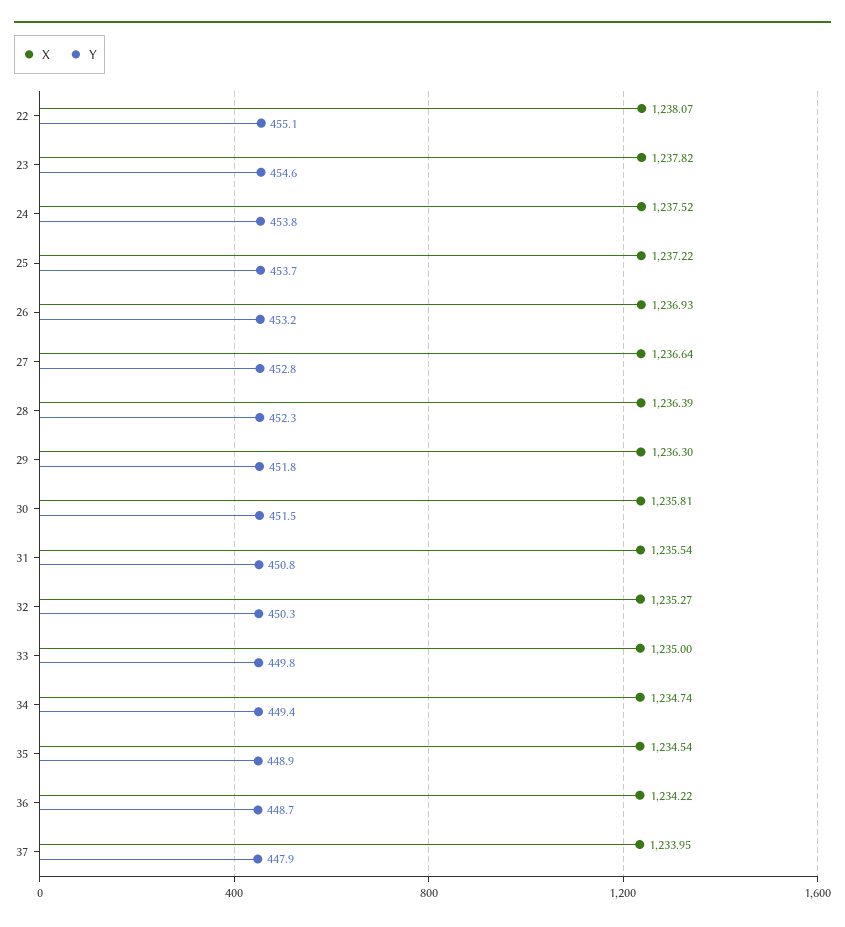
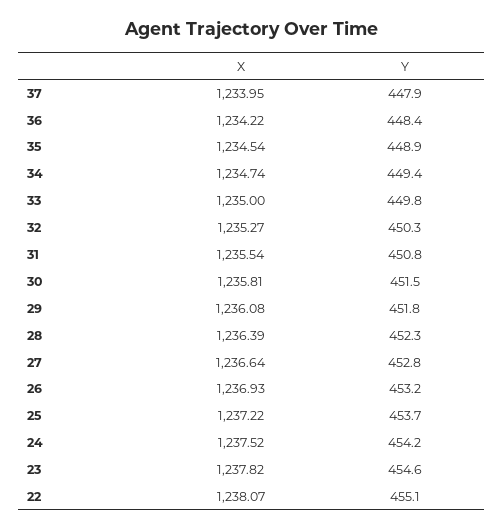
Y, 24: 453.8 -> 454.2
X, 29: 1236.3 -> 1236.08
Y, 36: 448.7 -> 448.4

